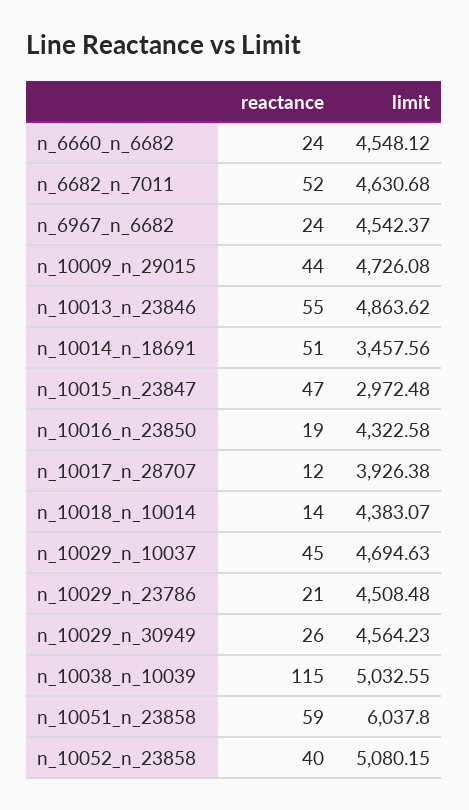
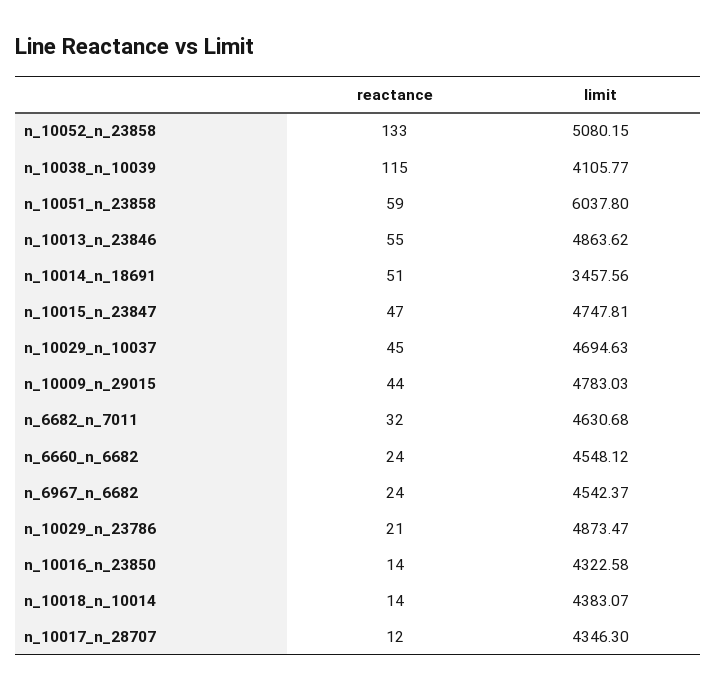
reactance, n_6682_n_7011: 52 -> 32
limit, n_10009_n_29015: 4726.08 -> 4783.03
limit, n_10015_n_23847: 2972.48 -> 4747.81
reactance, n_10016_n_23850: 19 -> 14
limit, n_10017_n_28707: 3926.38 -> 4346.3
limit, n_10029_n_23786: 4508.48 -> 4873.47
reactance, n_10029_n_30949: 26 -> none
limit, n_10029_n_30949: 4564.23 -> none
limit, n_10038_n_10039: 5032.55 -> 4105.77
reactance, n_10052_n_23858: 40 -> 133

